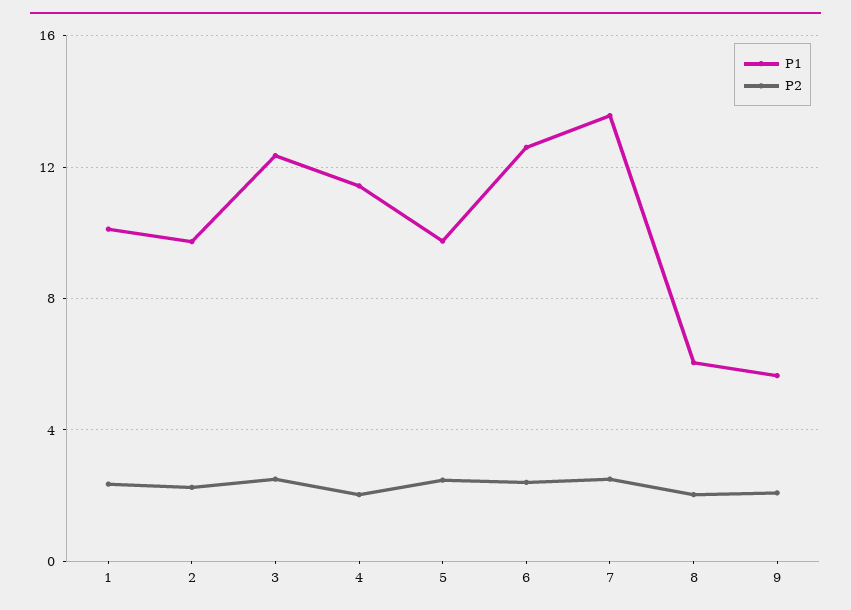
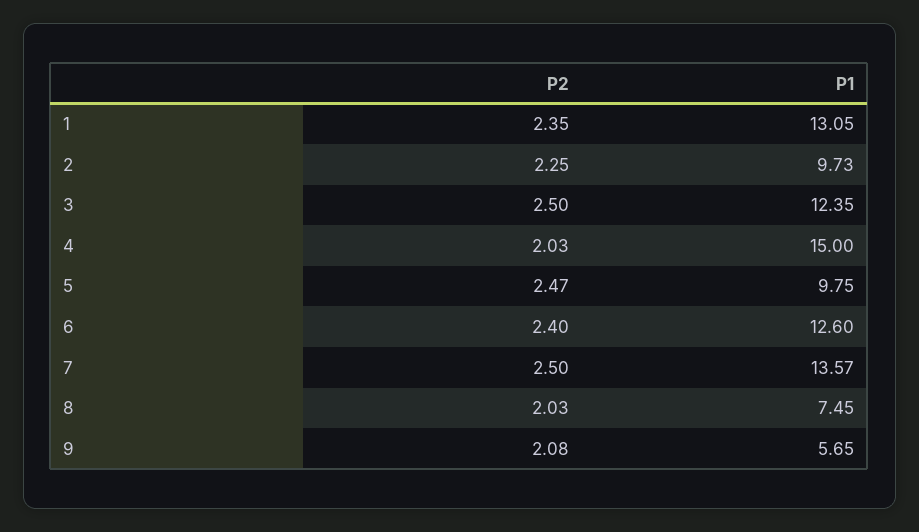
P1, 1: 10 -> 13.05
P1, 4: 11.5 -> 15
P1, 8: 6 -> 7.45

